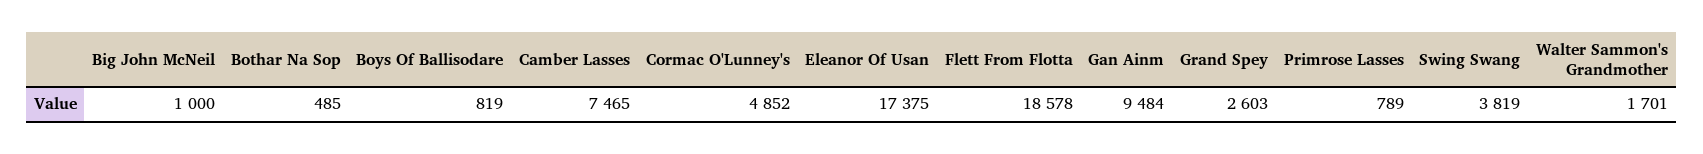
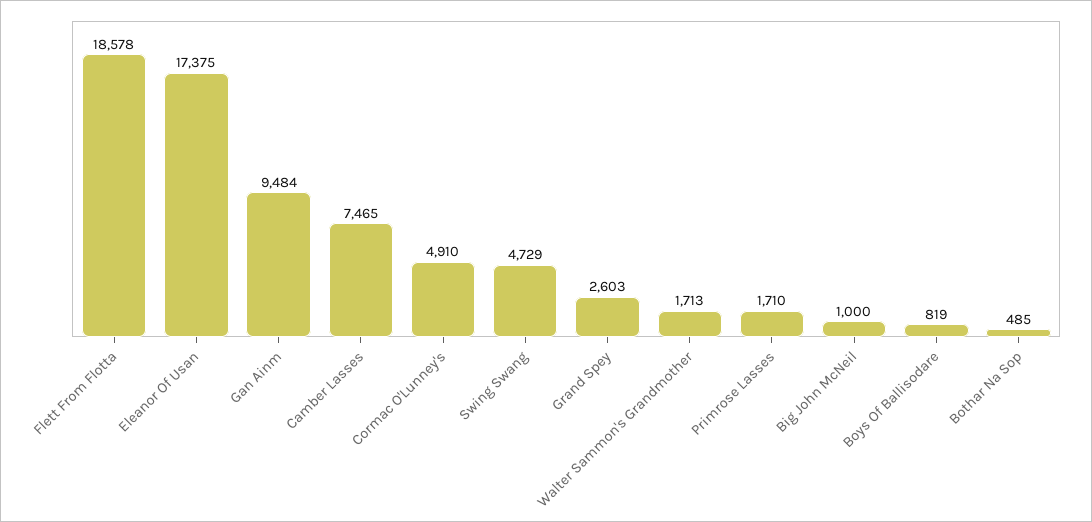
Cormac O'Lunney's: 4852 -> 4910
Primrose Lasses: 789 -> 1710
Swing Swang: 3819 -> 4729
Walter Sammon's Grandmother: 1701 -> 1713

